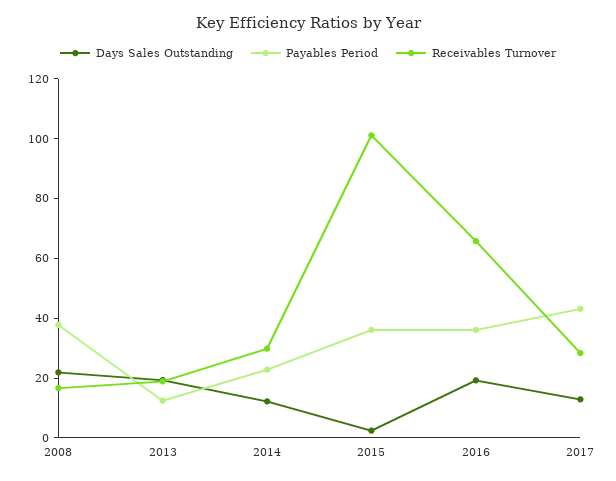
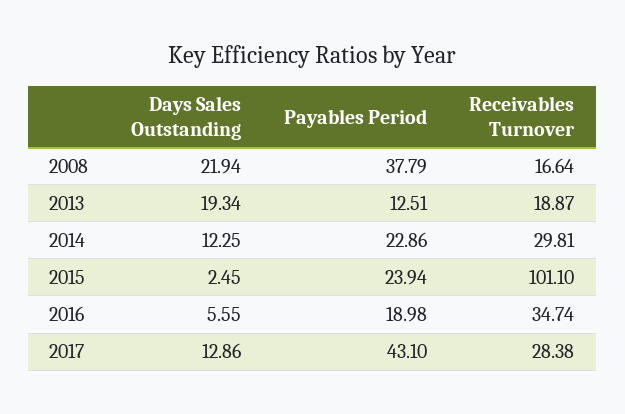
Payables Period, 2015: 35 -> 23.94
Days Sales Outstanding, 2016: 20 -> 5.55
Payables Period, 2016: 35 -> 18.98
Receivables Turnover, 2016: 65 -> 34.74

